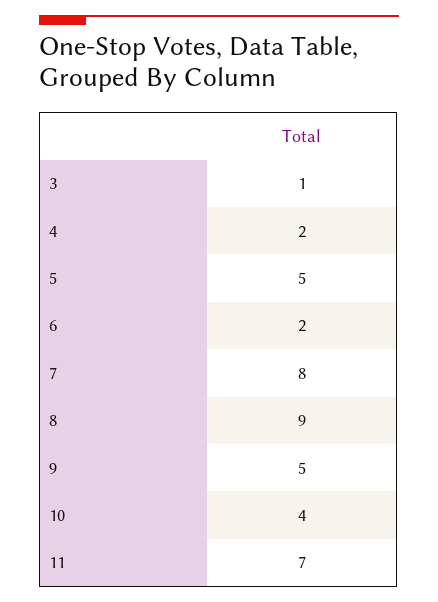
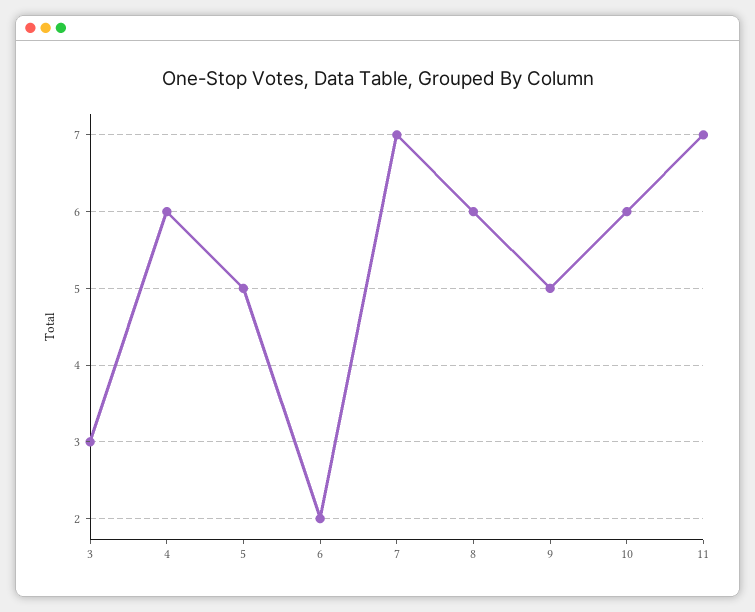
3: 1 -> 3
4: 2 -> 6
7: 8 -> 7
8: 9 -> 6
10: 4 -> 6

